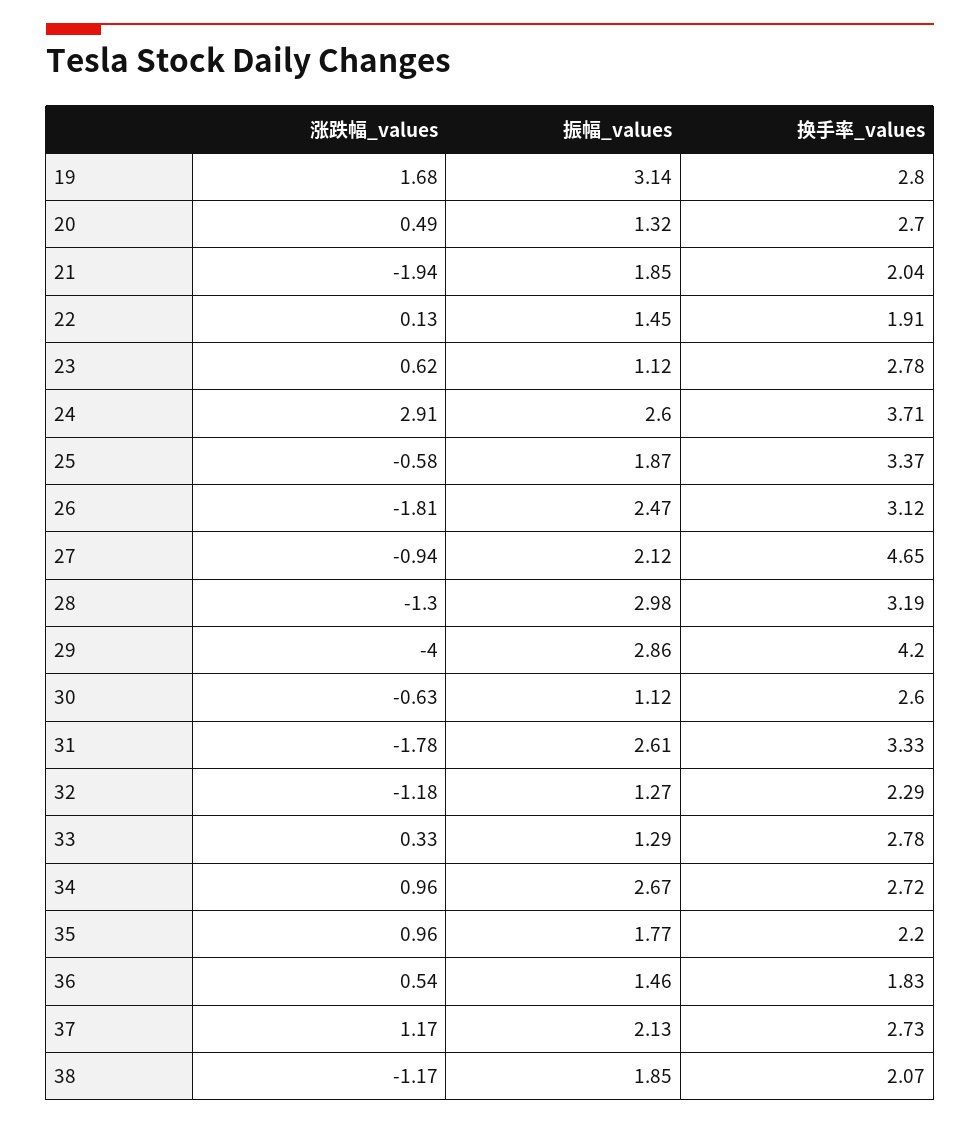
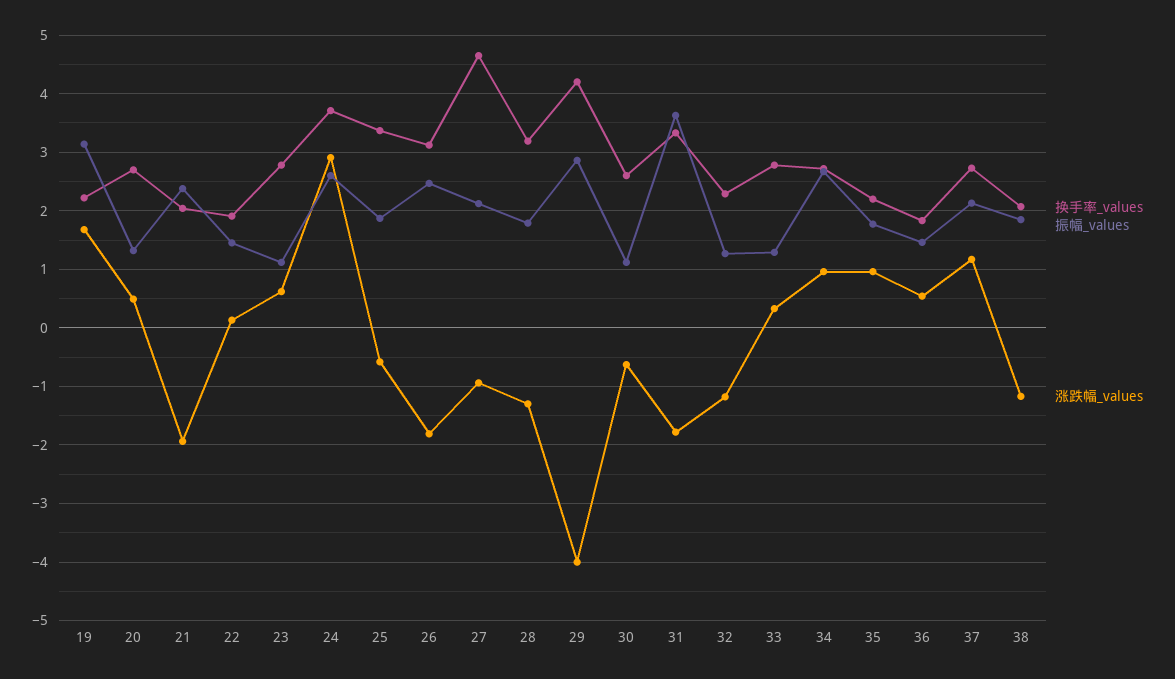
换手率_values, 19: 2.8 -> 2.2
振幅_values, 21: 1.85 -> 2.4
振幅_values, 28: 2.98 -> 1.8
振幅_values, 31: 2.61 -> 3.6

